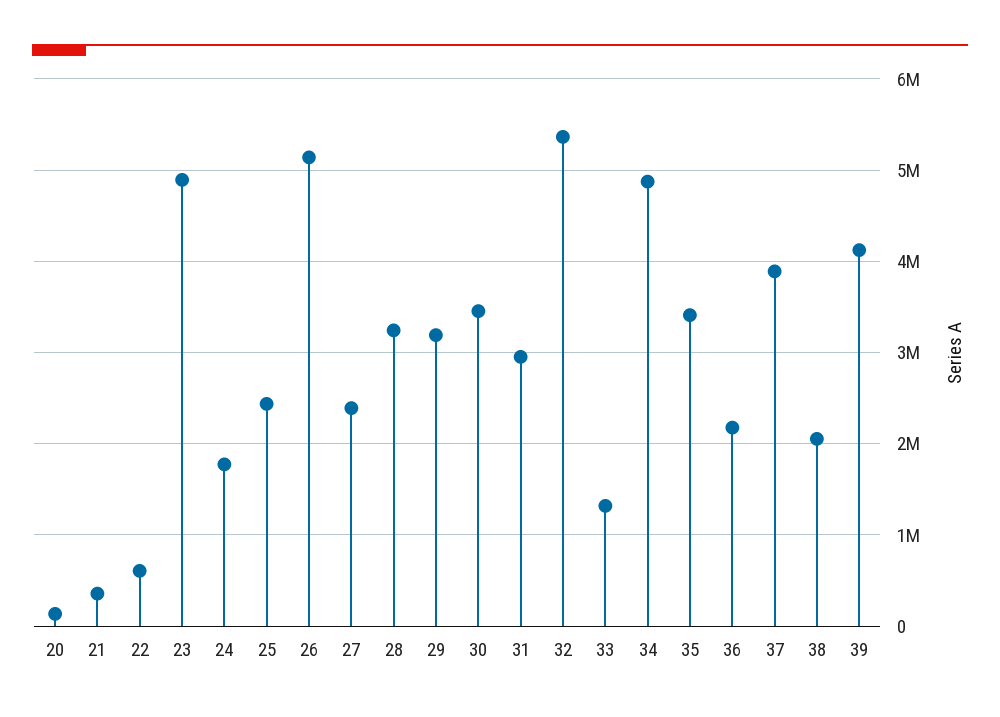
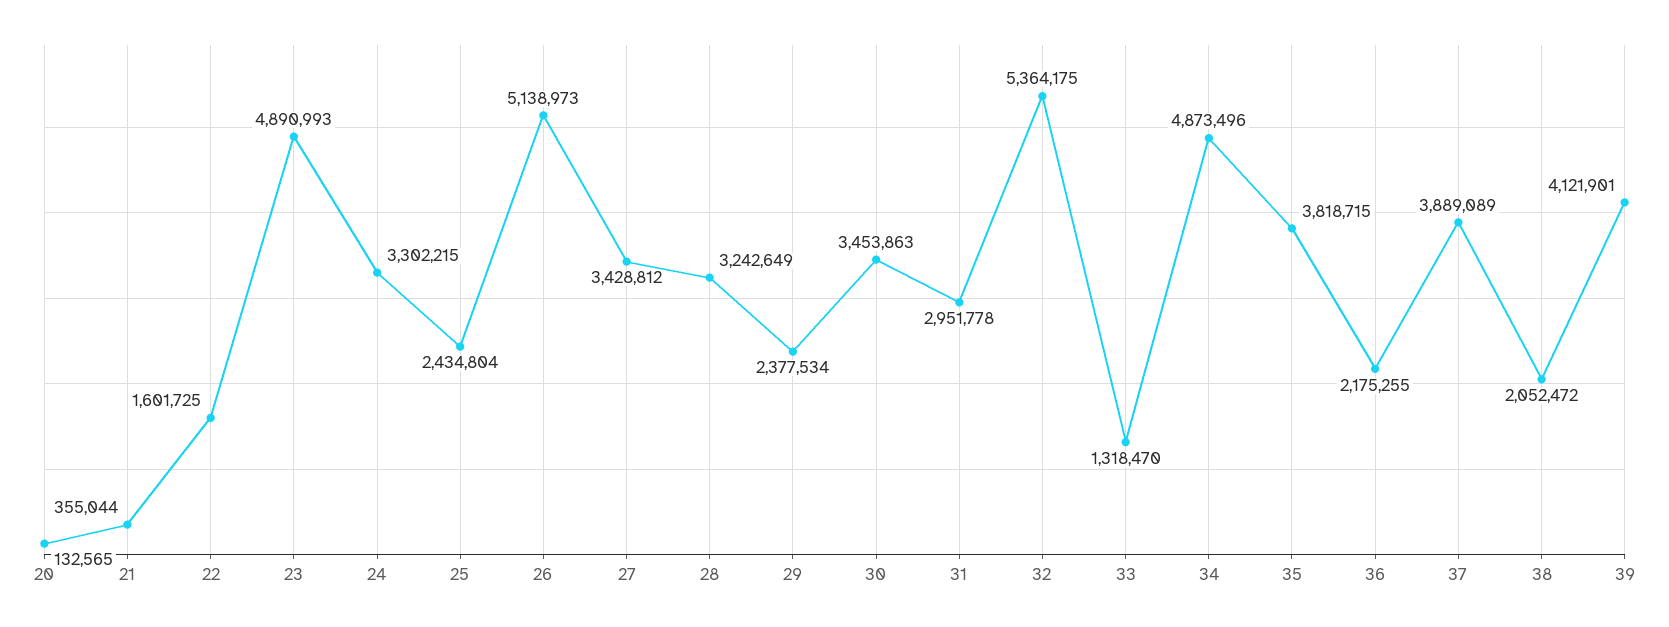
22: 600000 -> 1601725
24: 1800000 -> 3302215
27: 2400000 -> 3428812
29: 3200000 -> 2377534
35: 3400000 -> 3818715

